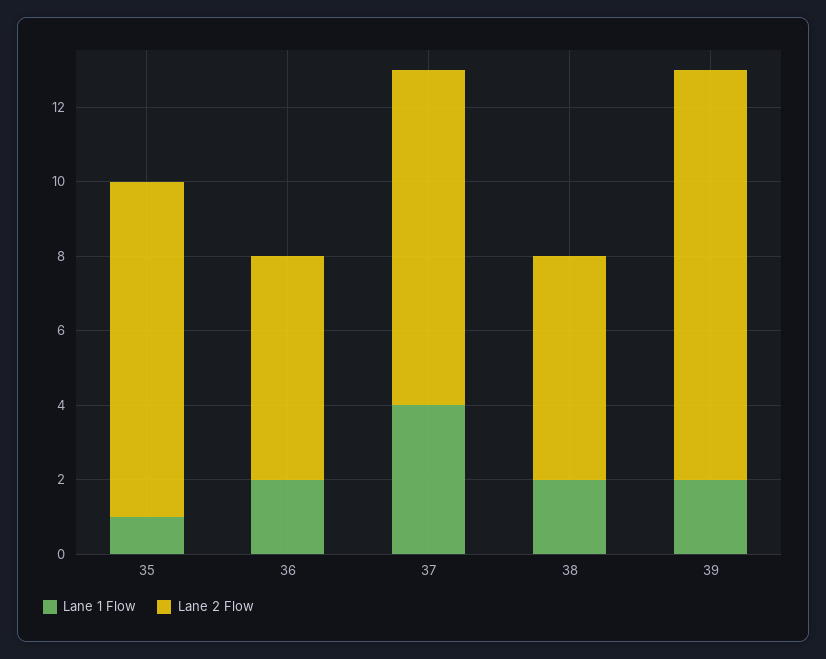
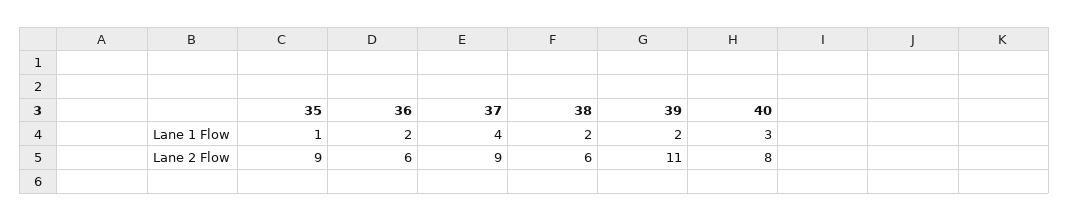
Lane 1 Flow, 40: none -> 3
Lane 2 Flow, 40: none -> 8

